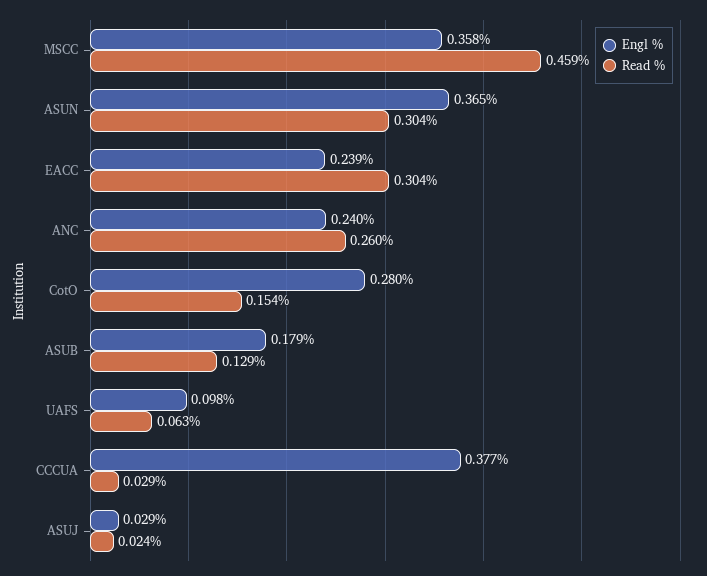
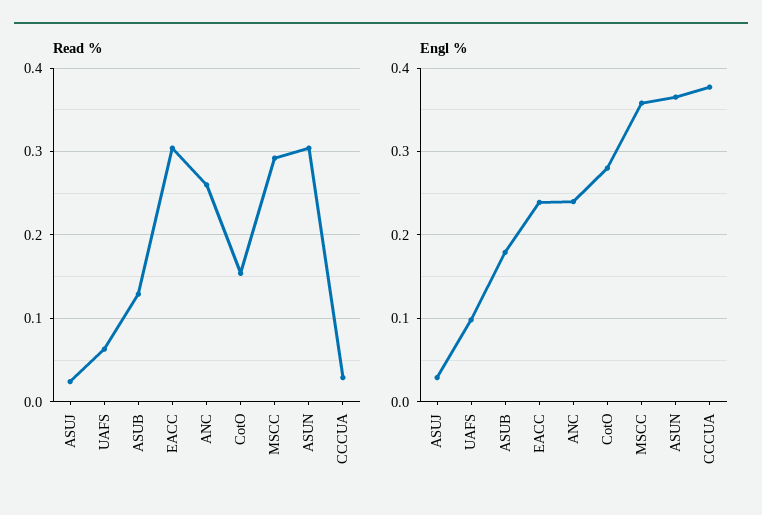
Read %, MSCC: 0.459 -> 0.29

